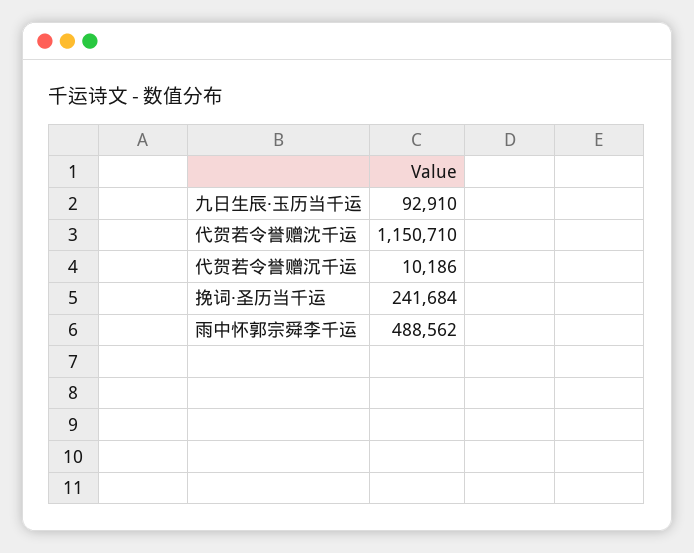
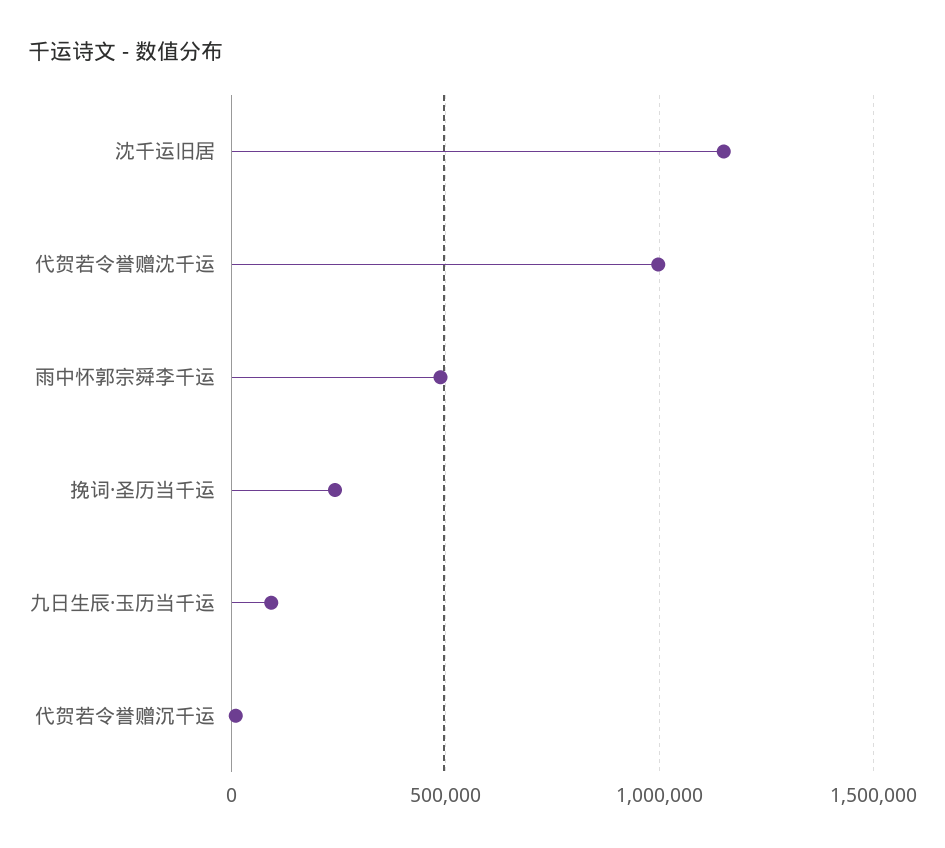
代贺若令誉赠沈千运: 1150710 -> 1000000
沈千运旧居: none -> 1150000

